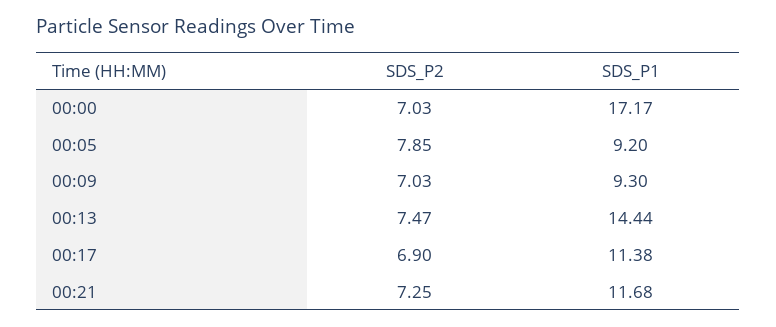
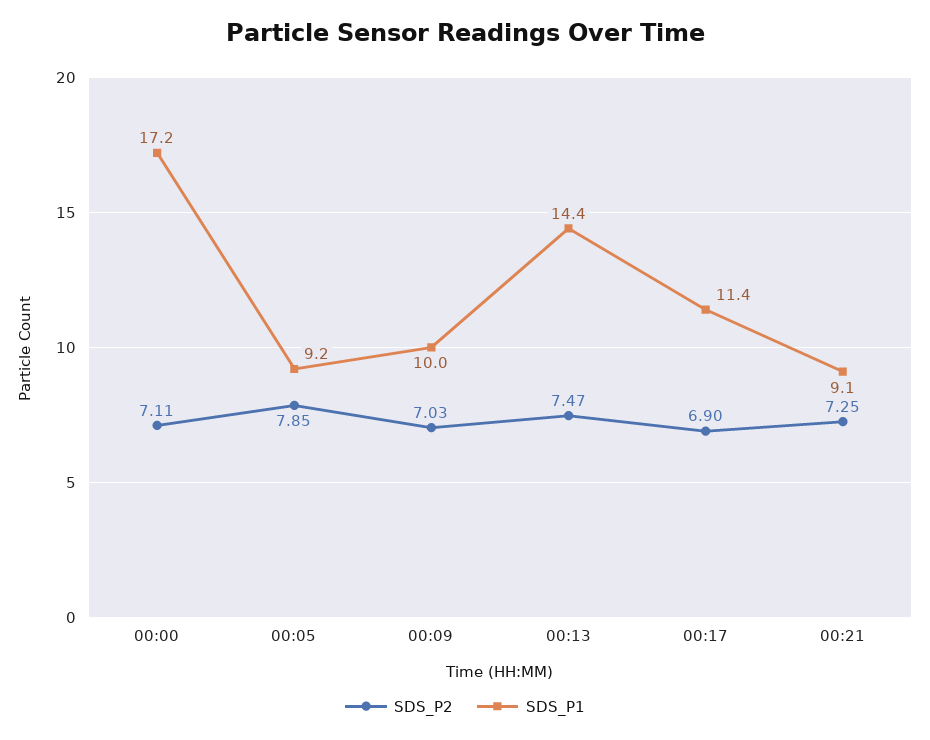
SDS_P2, 00:00: 7.03 -> 7.11
SDS_P1, 00:09: 9.3 -> 10
SDS_P1, 00:21: 11.68 -> 9.1

